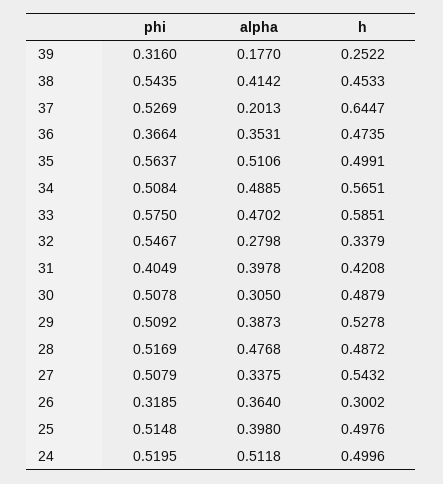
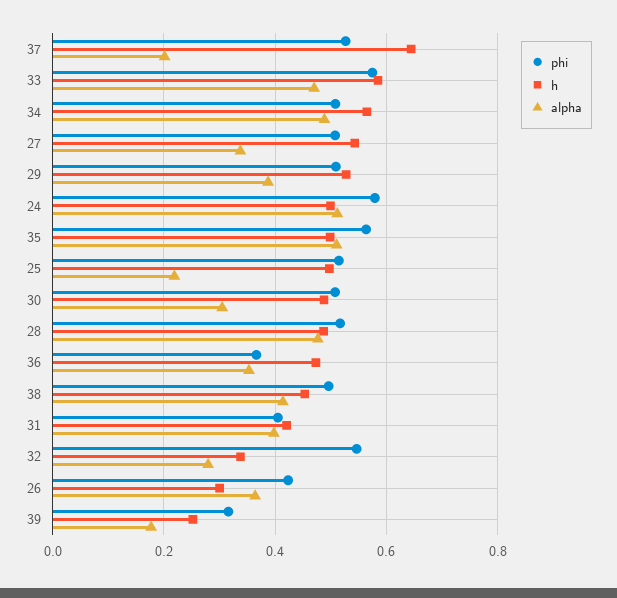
phi, 38: 0.5435 -> 0.5
phi, 26: 0.3185 -> 0.42
alpha, 25: 0.398 -> 0.22
phi, 24: 0.5195 -> 0.58

